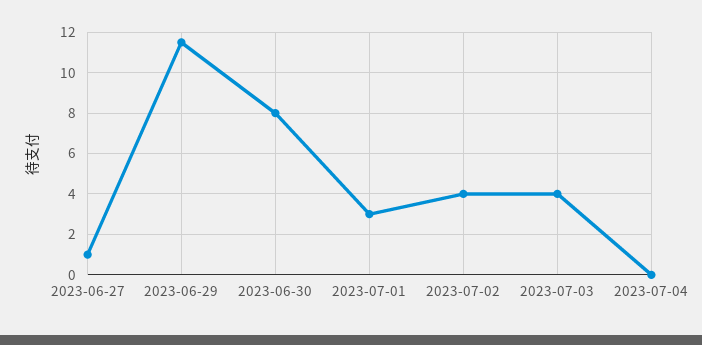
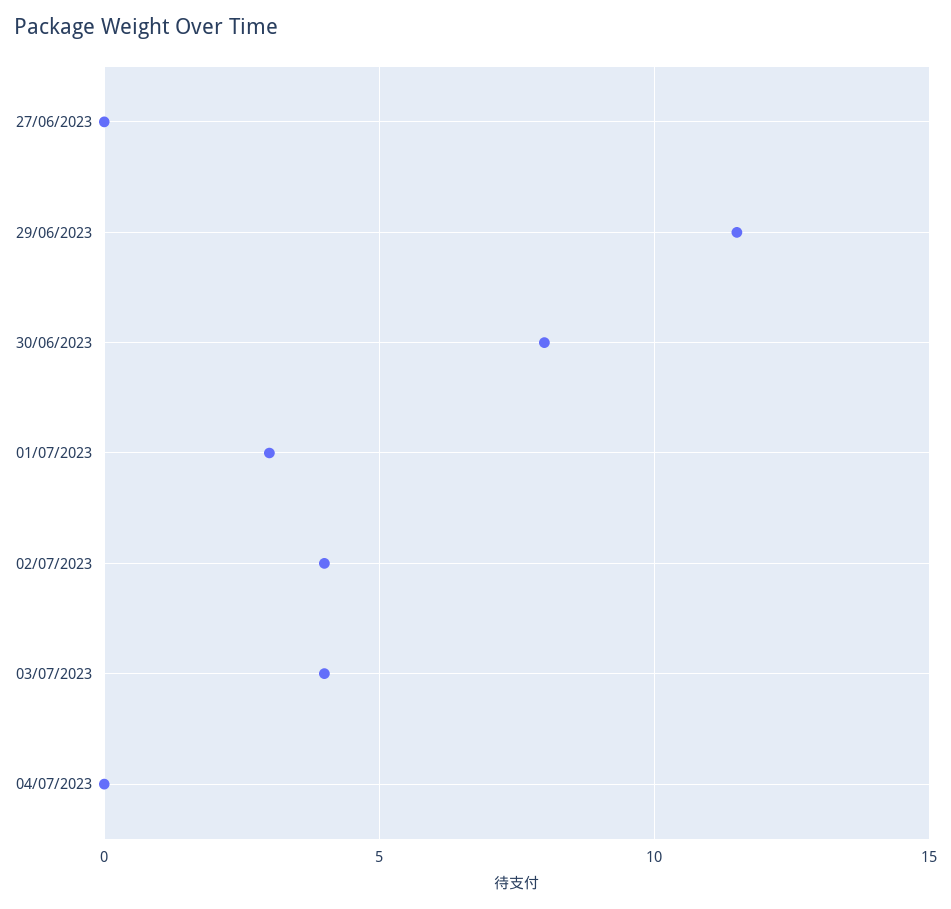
2023-06-27: 1 -> 0

